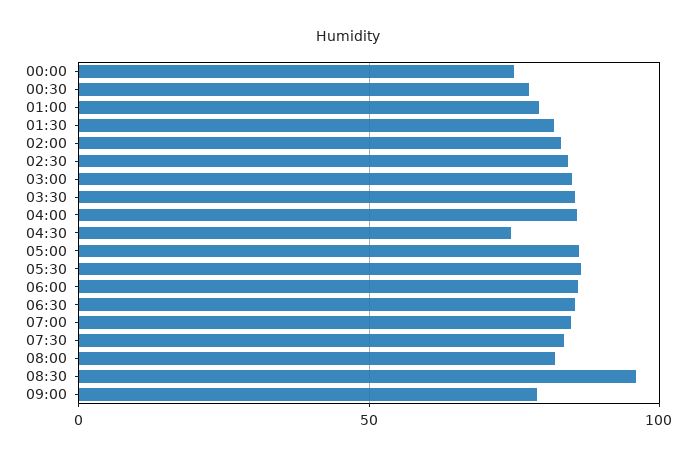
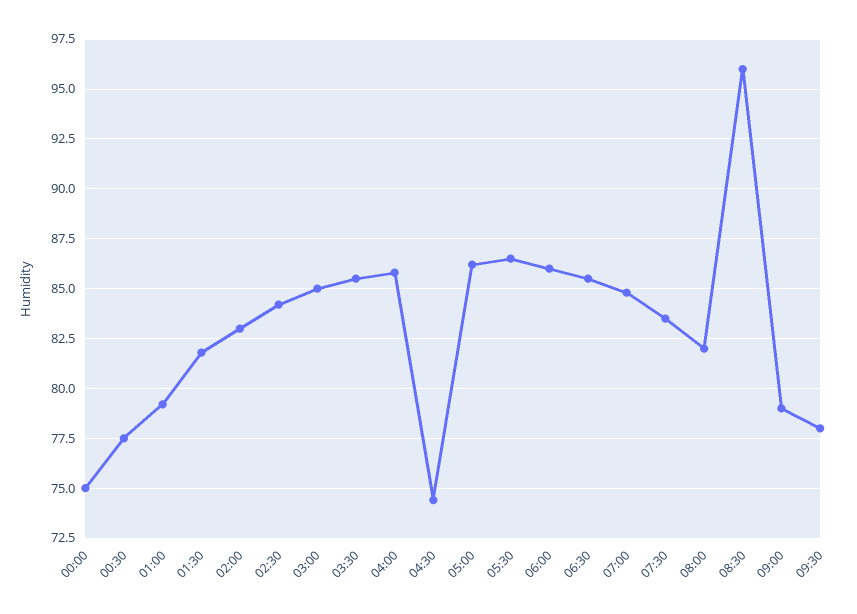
09:30: none -> 78

